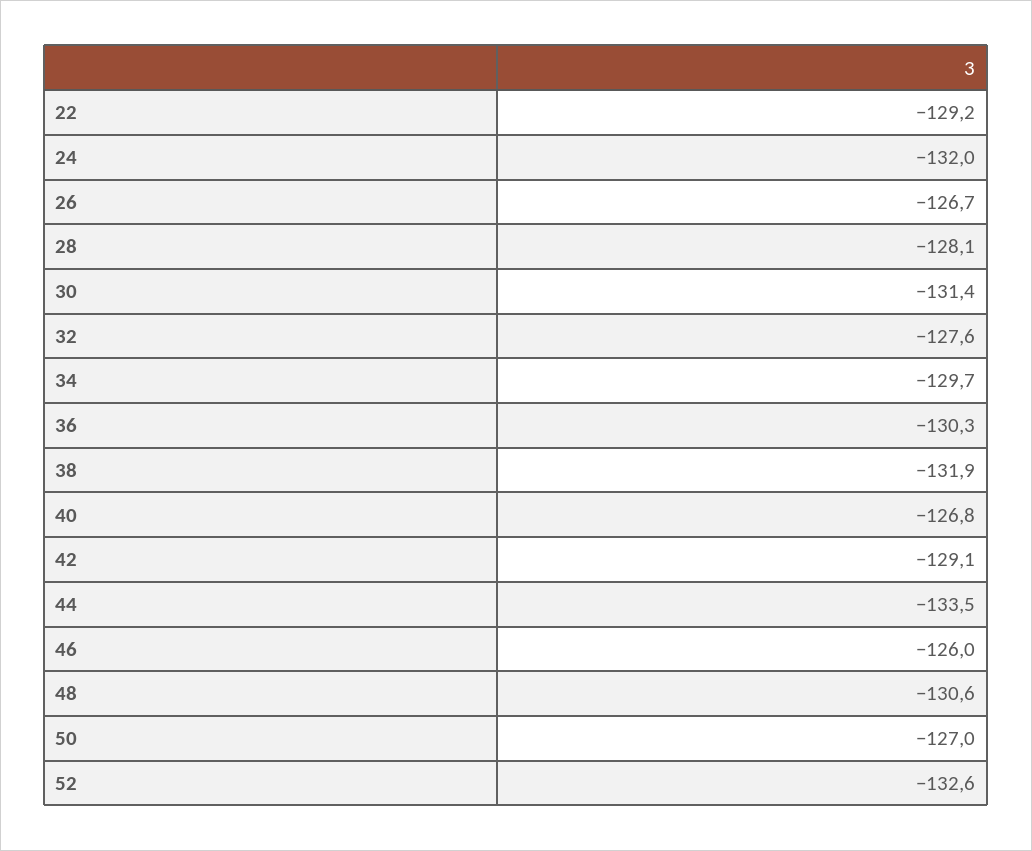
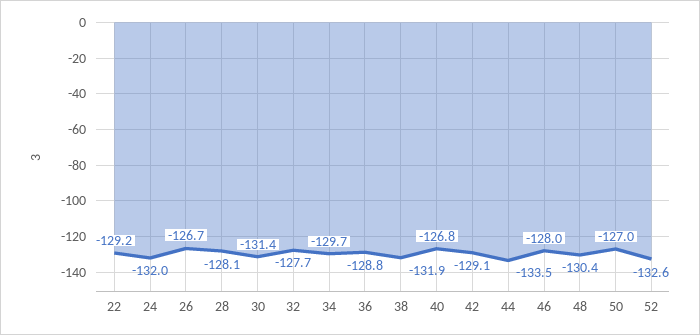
32: -127.6 -> -127.7
36: -130.3 -> -128.8
46: -126 -> -128
48: -130.6 -> -130.4

